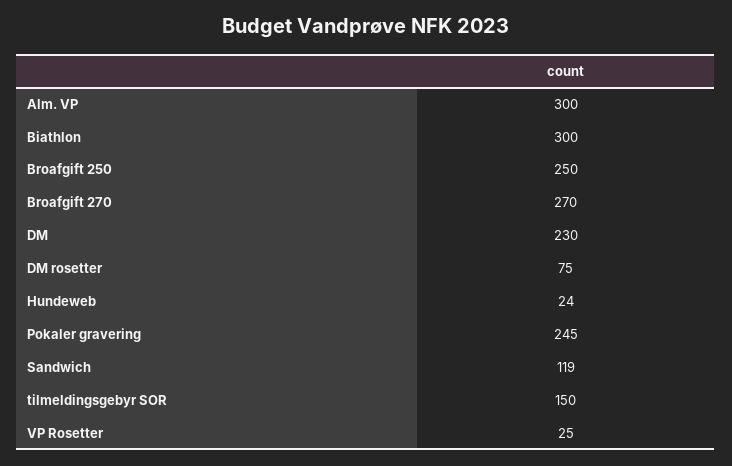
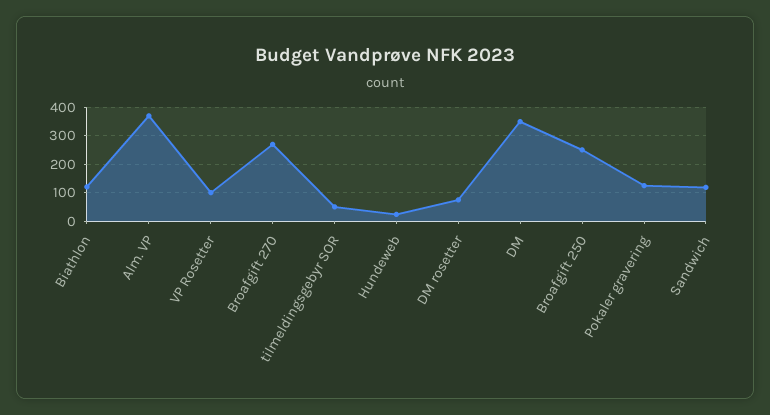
Alm. VP: 300 -> 375
Biathlon: 300 -> 125
DM: 230 -> 350
Pokaler gravering: 245 -> 125
tilmeldingsgebyr SOR: 150 -> 50
VP Rosetter: 25 -> 100

